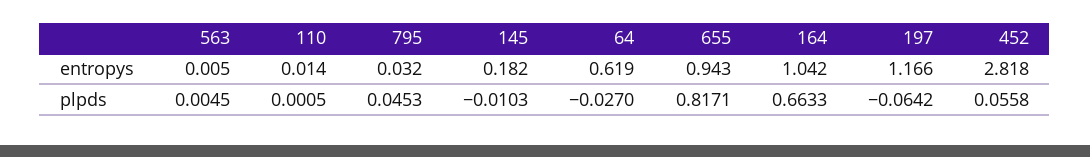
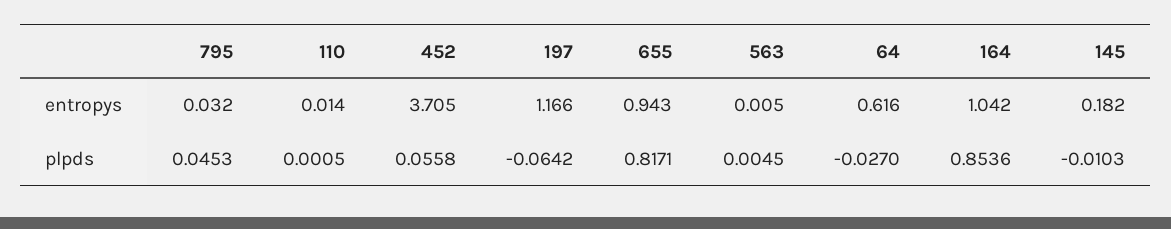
64, entropys: 0.619 -> 0.616
452, entropys: 2.818 -> 3.705
164, plpds: 0.6633 -> 0.8536

